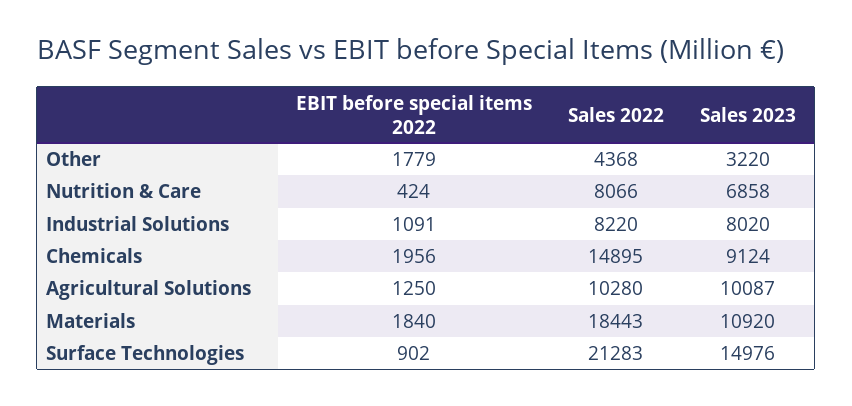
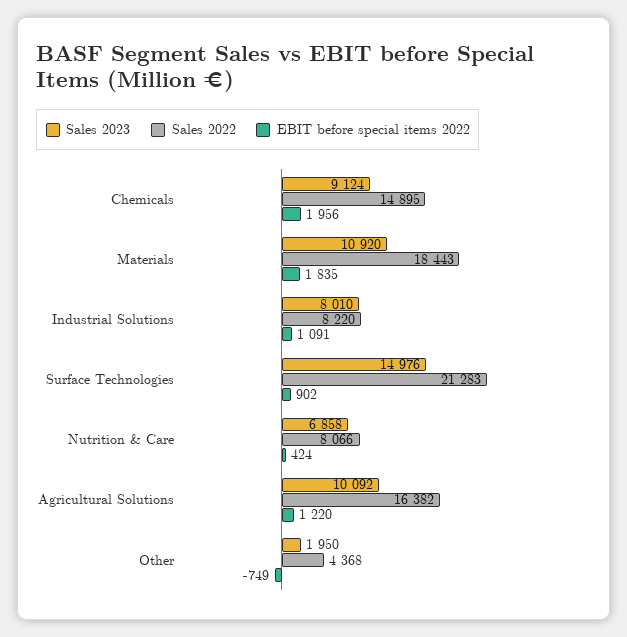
EBIT before special items 2022, Other: 1779 -> -749
Sales 2023, Other: 3220 -> 1950
Sales 2023, Industrial Solutions: 8020 -> 8010
EBIT before special items 2022, Agricultural Solutions: 1250 -> 1220
Sales 2022, Agricultural Solutions: 10280 -> 16382
Sales 2023, Agricultural Solutions: 10087 -> 10092
EBIT before special items 2022, Materials: 1840 -> 1835

